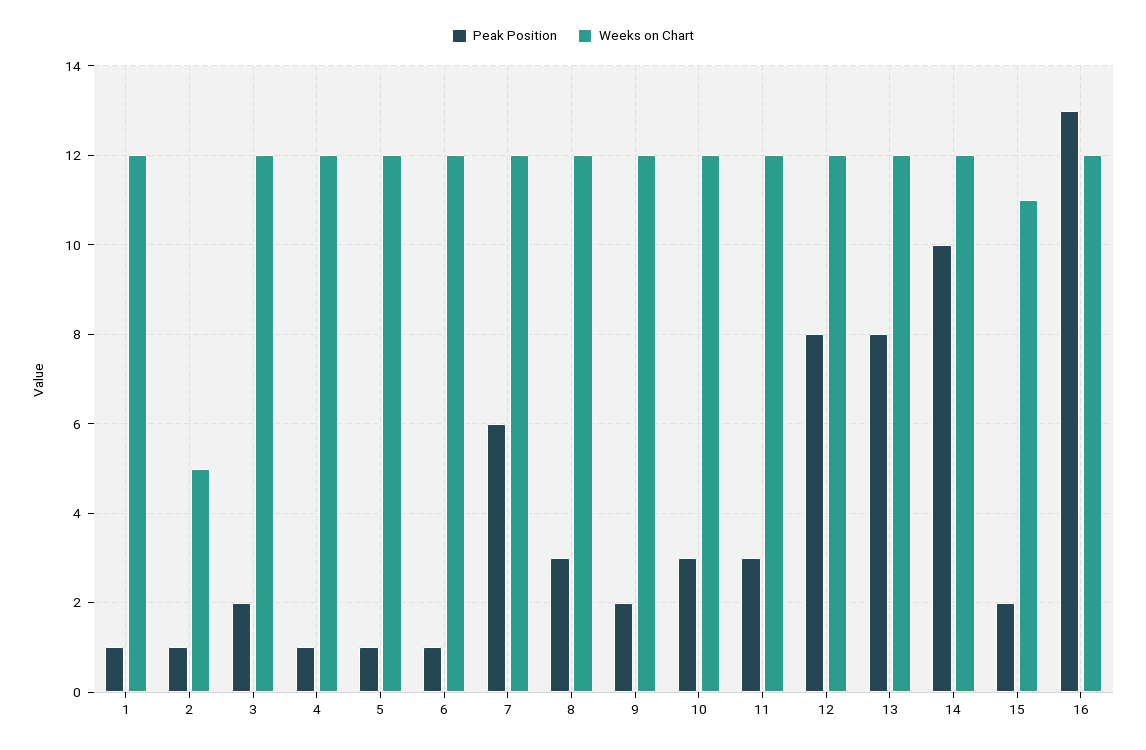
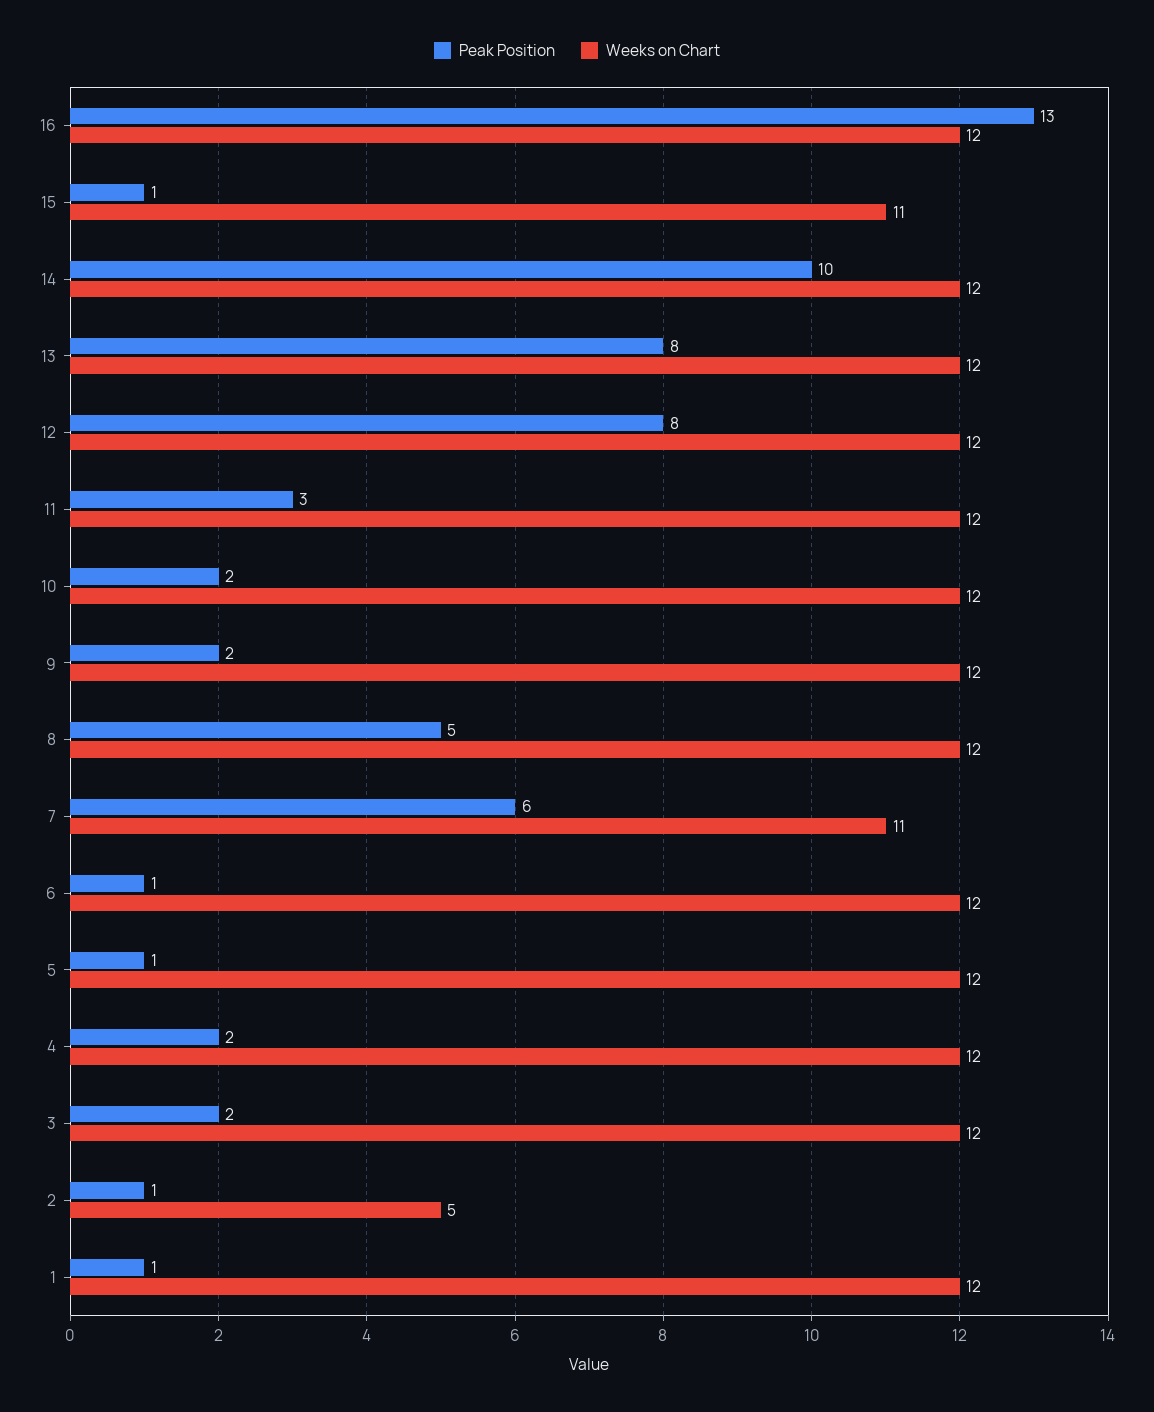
Peak Position, 4: 1 -> 2
Weeks on Chart, 7: 12 -> 11
Peak Position, 8: 3 -> 5
Peak Position, 10: 3 -> 2
Peak Position, 15: 2 -> 1

